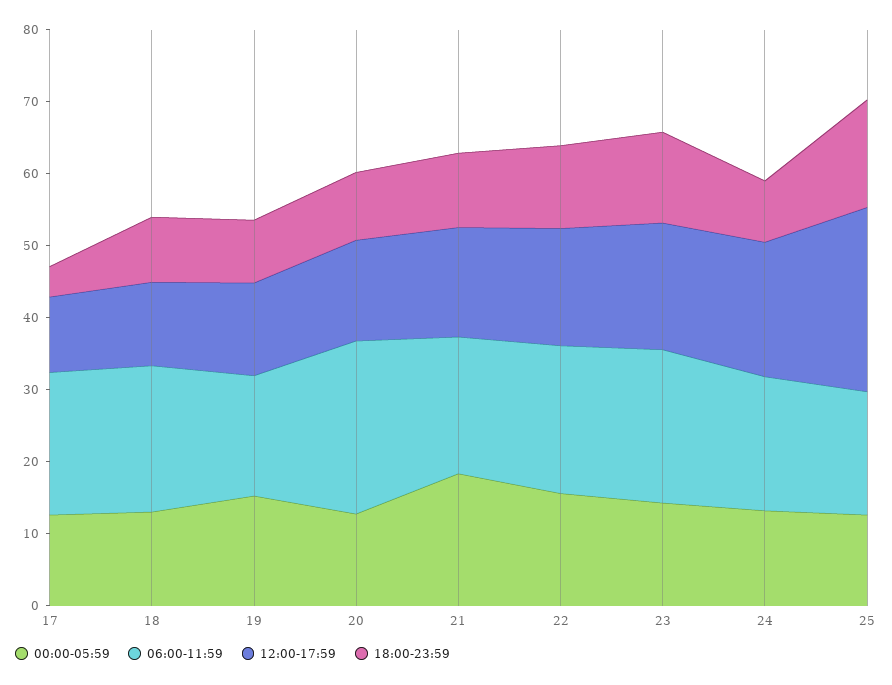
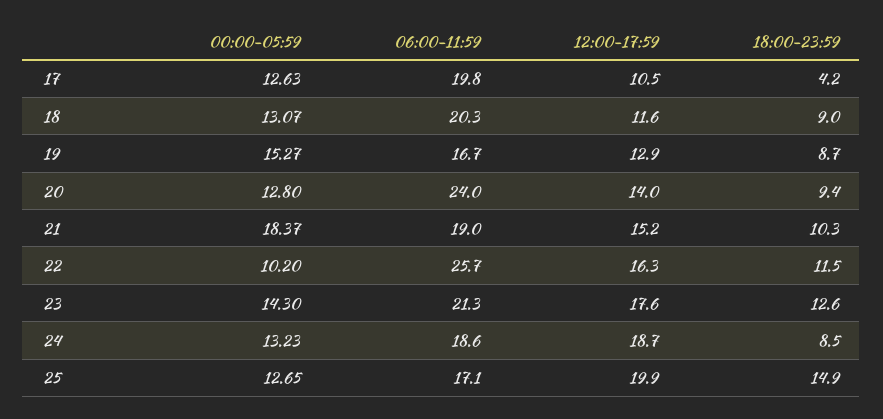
00:00-05:59, 22: 16 -> 10.2
06:00-11:59, 22: 20 -> 25.7
12:00-17:59, 25: 26 -> 19.9

